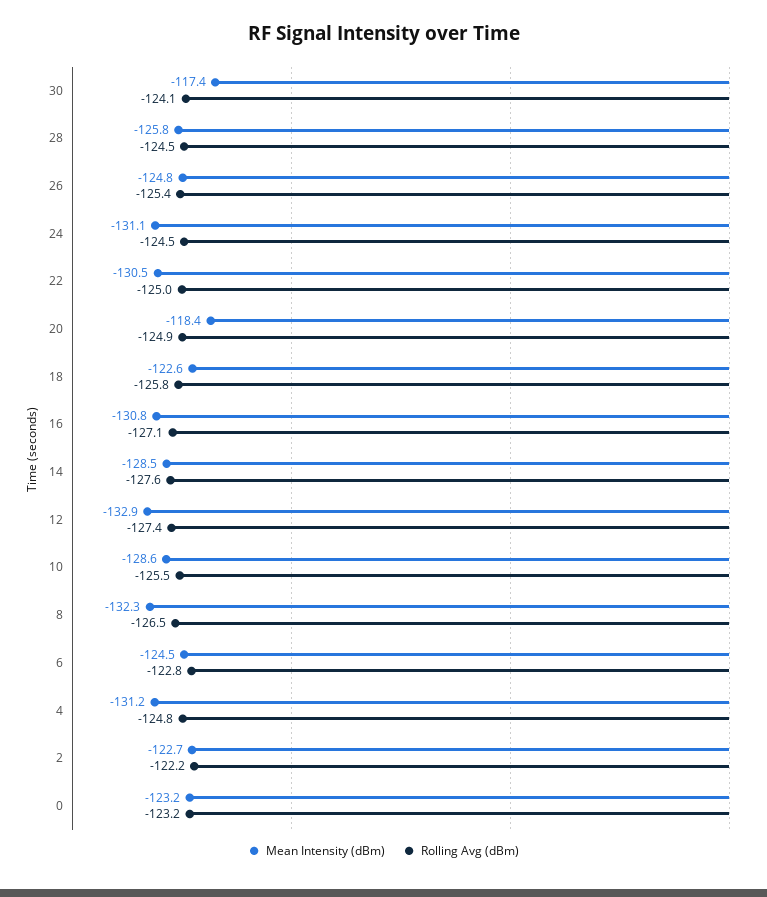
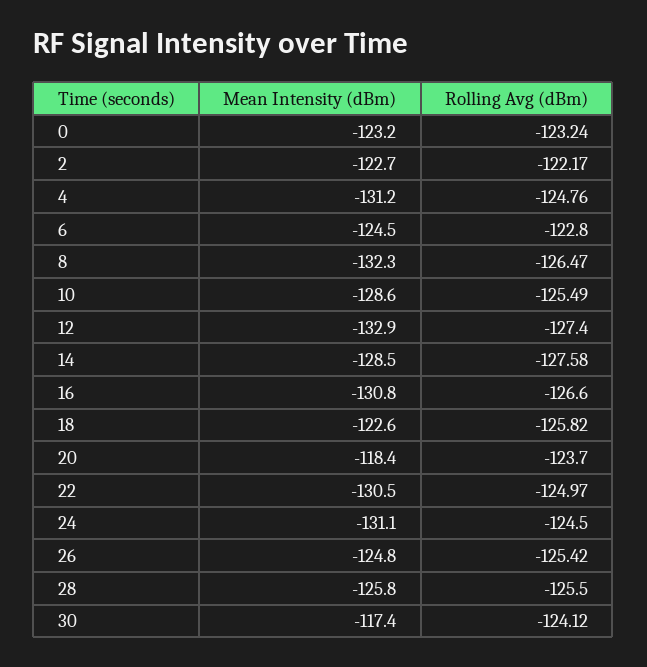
Rolling Avg (dBm), 28: -124.5 -> -125.5
Rolling Avg (dBm), 20: -124.9 -> -123.7
Rolling Avg (dBm), 16: -127.1 -> -126.6

